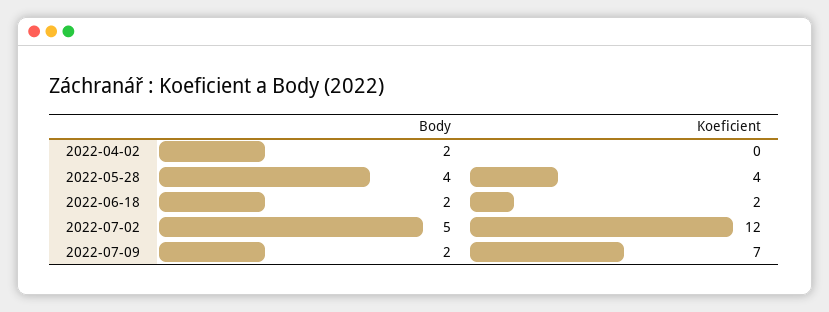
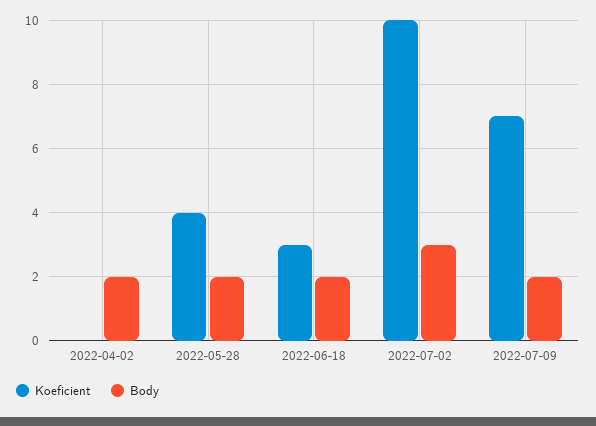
Body, 2022-05-28: 4 -> 2
Koeficient, 2022-06-18: 2 -> 3
Body, 2022-07-02: 5 -> 3
Koeficient, 2022-07-02: 12 -> 10

